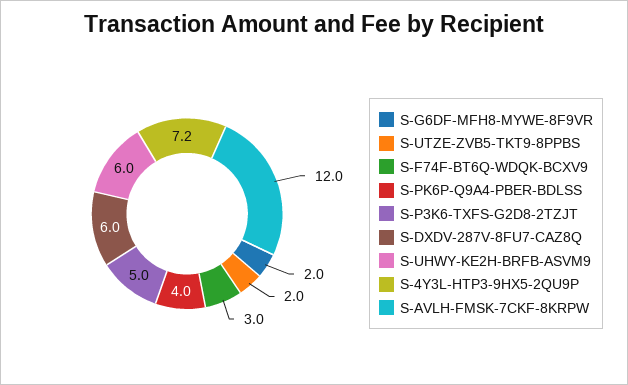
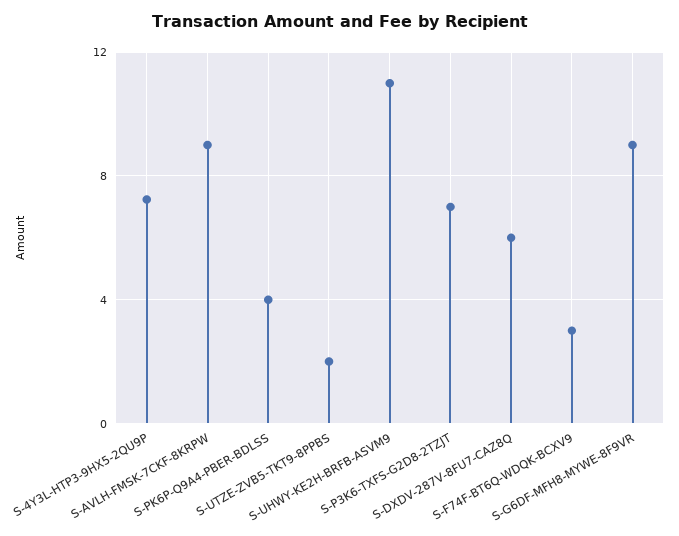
S-G6DF-MFH8-MYWE-8F9VR: 2 -> 9
S-P3K6-TXFS-G2D8-2TZJT: 5 -> 7
S-UHWY-KE2H-BRFB-ASVM9: 6 -> 11
S-AVLH-FMSK-7CKF-8KRPW: 12 -> 9

